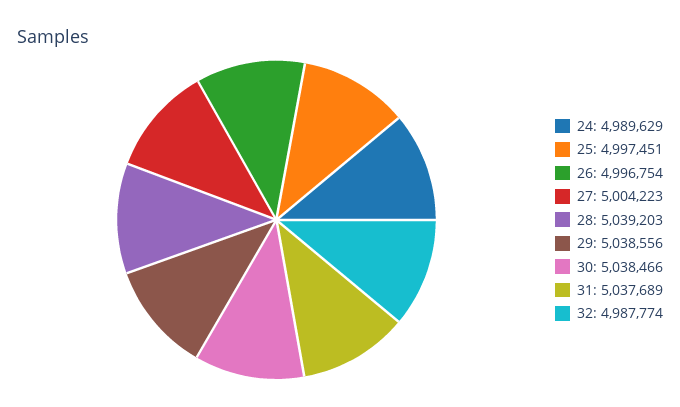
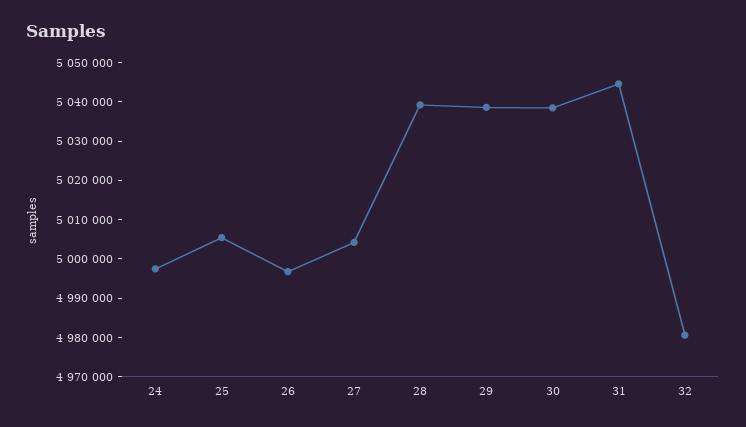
24: 4989629 -> 4997500
25: 4997451 -> 5005000
31: 5037689 -> 5045000
32: 4987774 -> 4980000

